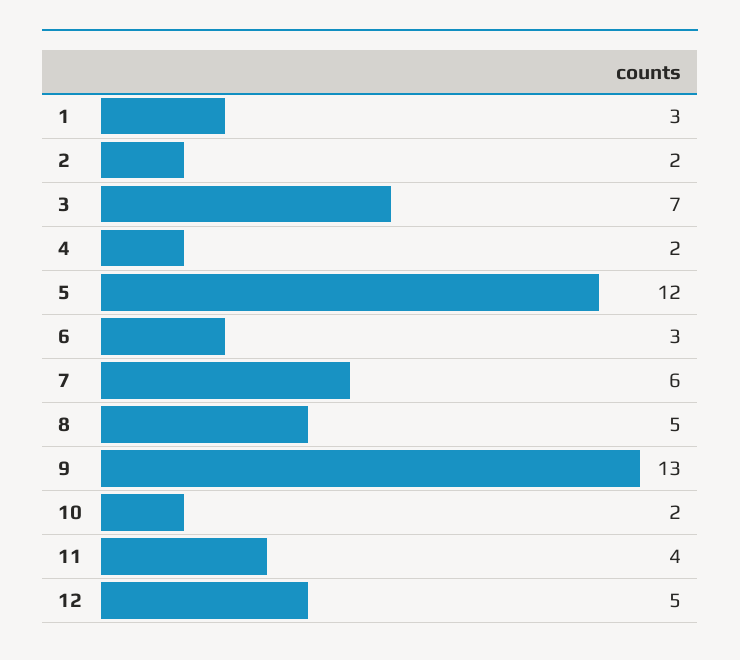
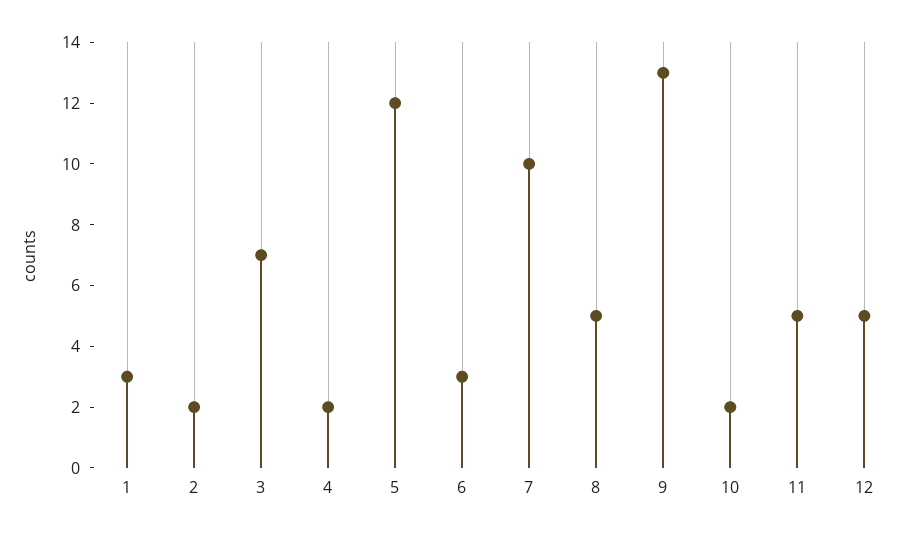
7: 6 -> 10
11: 4 -> 5

